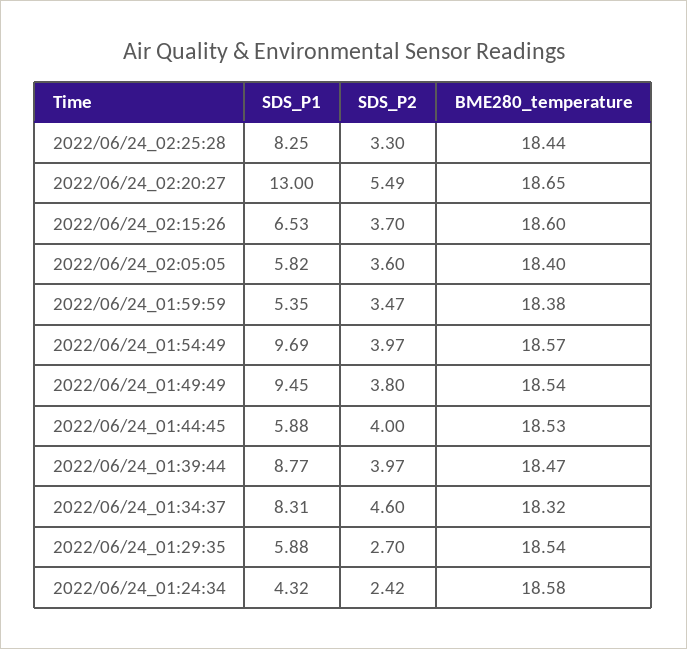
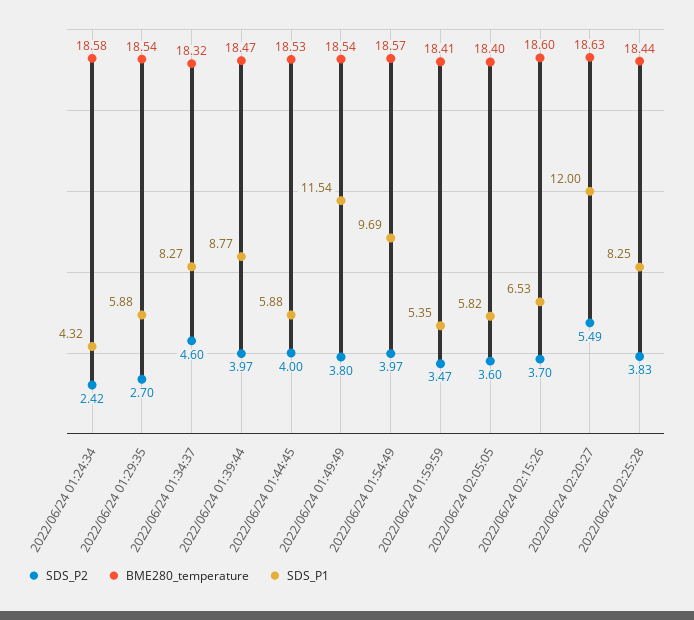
SDS_P2, 2022/06/24_02:25:28: 3.3 -> 3.83
SDS_P1, 2022/06/24_02:20:27: 13 -> 12
BME280_temperature, 2022/06/24_02:20:27: 18.65 -> 18.63
BME280_temperature, 2022/06/24_01:59:59: 18.38 -> 18.41
SDS_P1, 2022/06/24_01:49:49: 9.45 -> 11.54
SDS_P1, 2022/06/24_01:34:37: 8.31 -> 8.27

